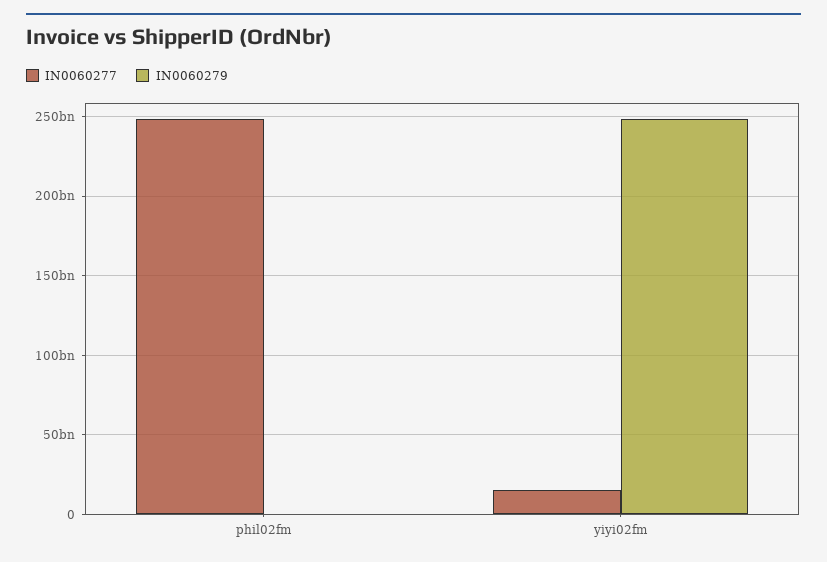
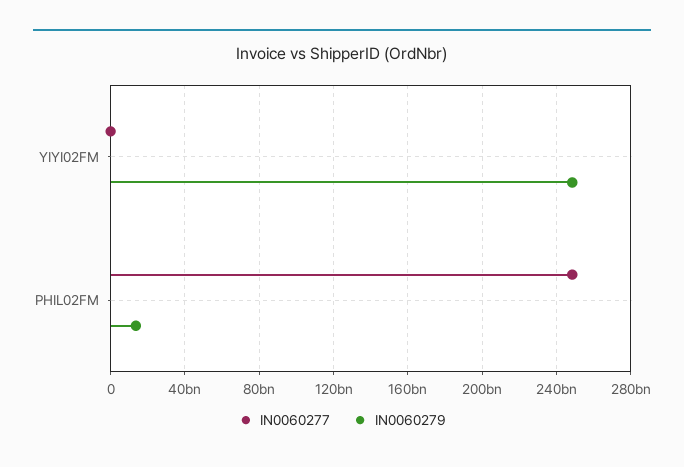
IN0060279, phil02fm: 0 -> 15000000000
IN0060277, yiyi02fm: 15000000000 -> 0

